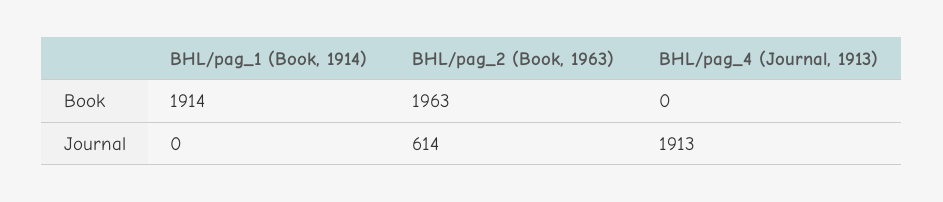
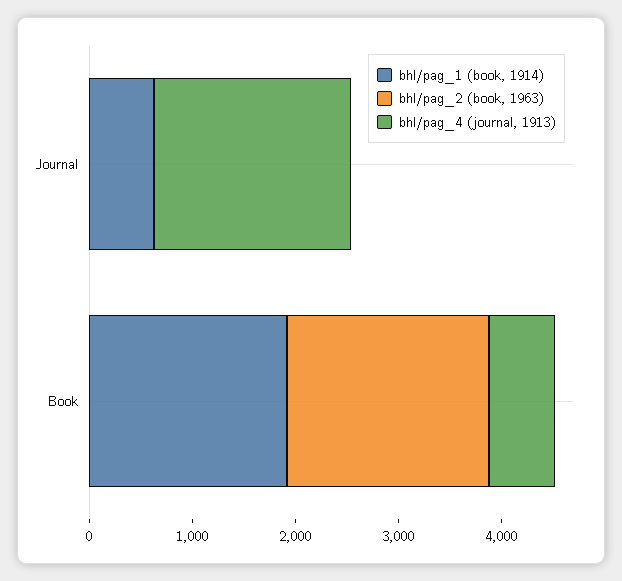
BHL/pag_4 (Journal, 1913), Book: 0 -> 600
BHL/pag_1 (Book, 1914), Journal: 0 -> 600
BHL/pag_2 (Book, 1963), Journal: 614 -> 0

